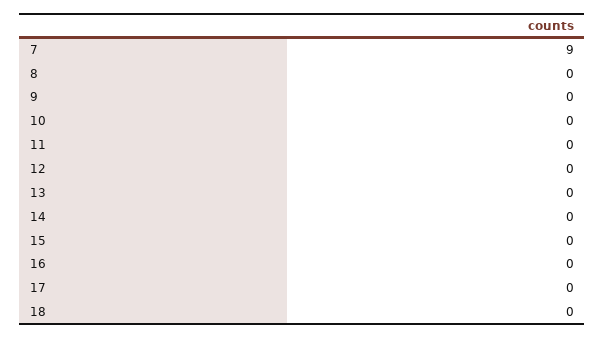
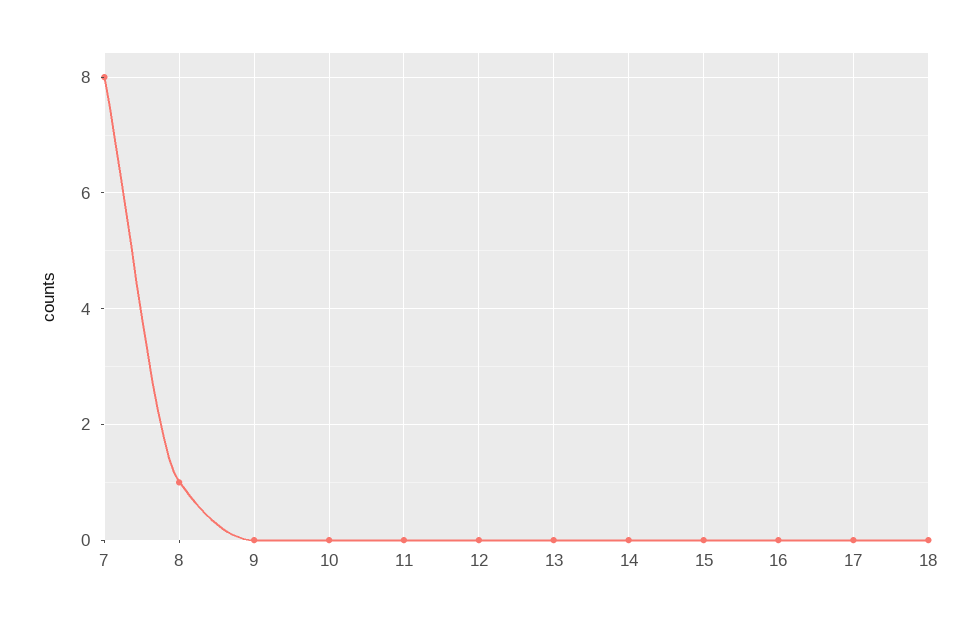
7: 9 -> 8
8: 0 -> 1

